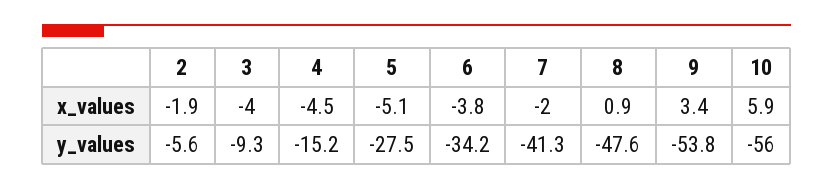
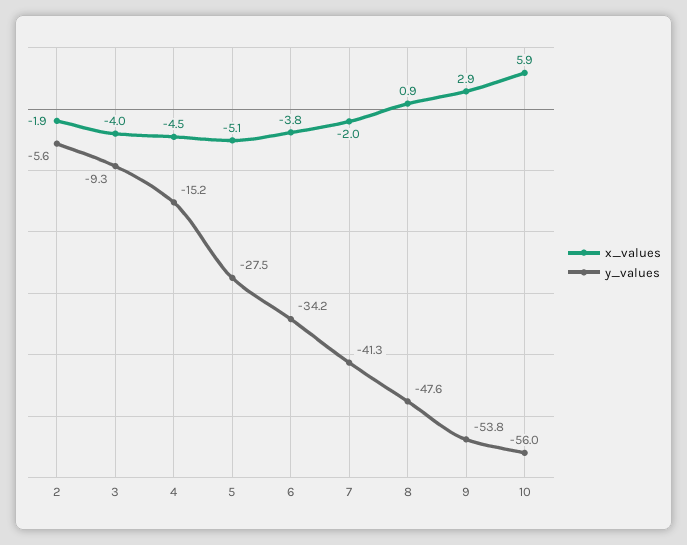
x_values, 9: 3.4 -> 2.9

